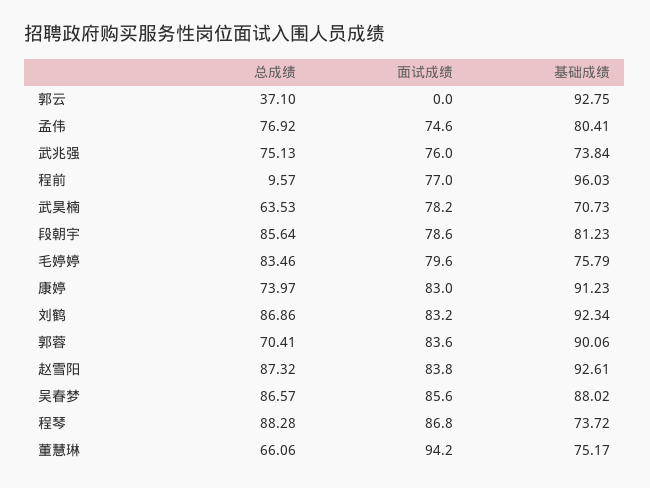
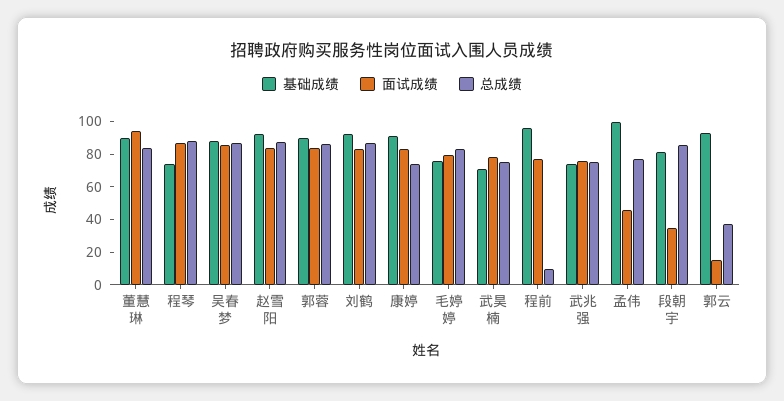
面试成绩, 郭云: 0 -> 15
面试成绩, 孟伟: 74.6 -> 45
基础成绩, 孟伟: 80.41 -> 100
总成绩, 武昊楠: 63.53 -> 75
面试成绩, 段朝宇: 78.6 -> 35
总成绩, 郭蓉: 70.41 -> 85
总成绩, 董慧琳: 66.06 -> 85
基础成绩, 董慧琳: 75.17 -> 90

